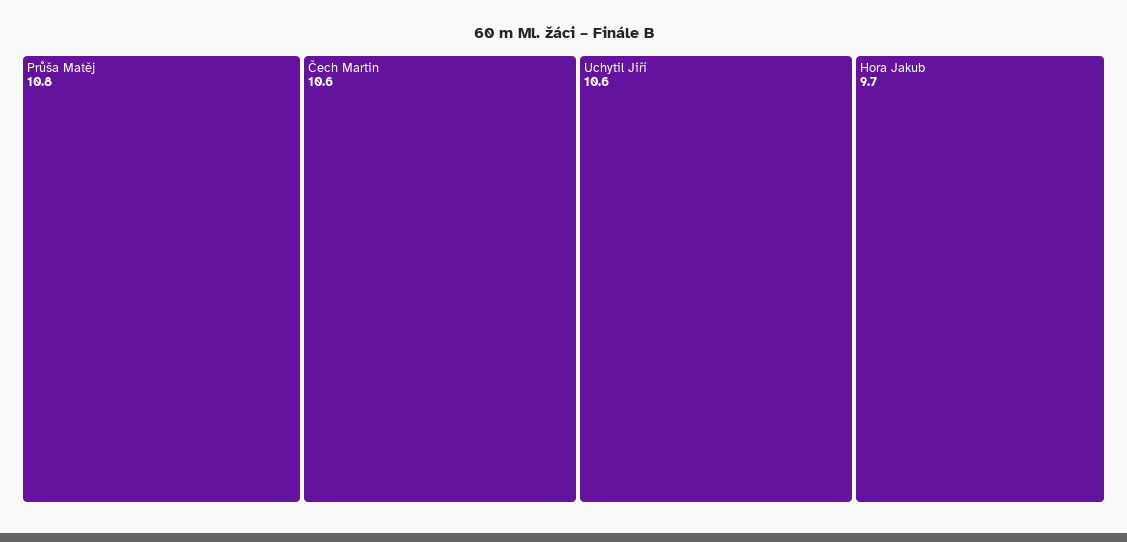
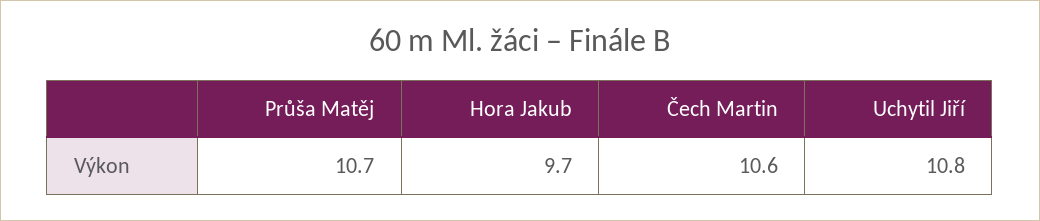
Průša Matěj: 10.8 -> 10.7
Uchytil Jiří: 10.6 -> 10.8

